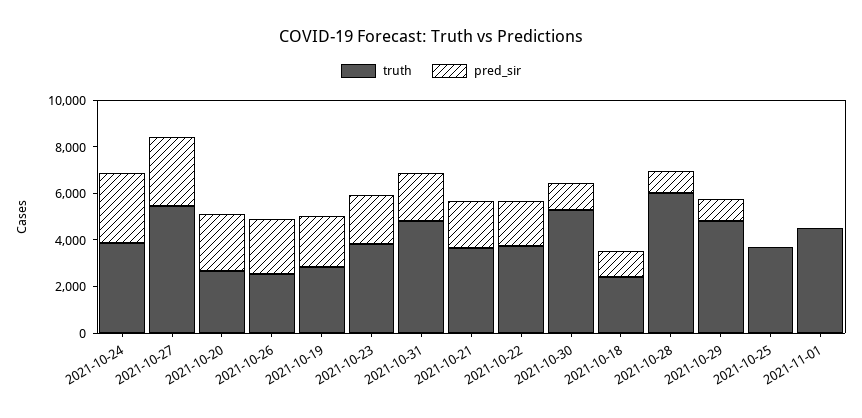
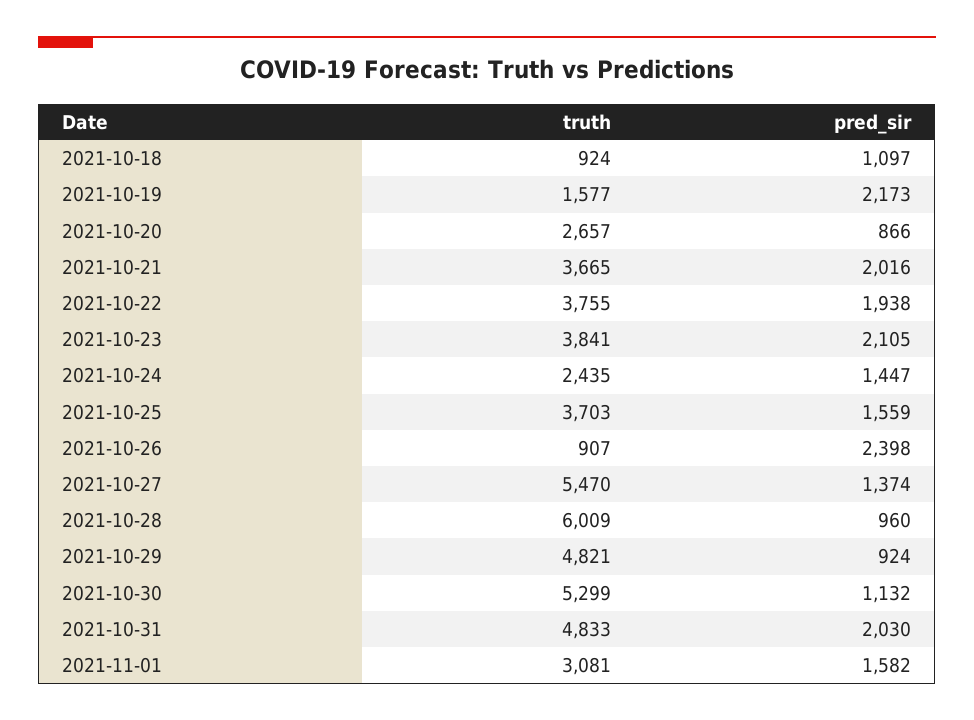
truth, 2021-10-24: 4000 -> 2435
pred_sir, 2021-10-24: 3000 -> 1447
pred_sir, 2021-10-27: 3000 -> 1374
pred_sir, 2021-10-20: 2500 -> 866
truth, 2021-10-26: 2500 -> 907
truth, 2021-10-19: 3000 -> 1577
truth, 2021-10-18: 2500 -> 924
pred_sir, 2021-10-25: 0 -> 1559
truth, 2021-11-01: 4500 -> 3081
pred_sir, 2021-11-01: 0 -> 1582

